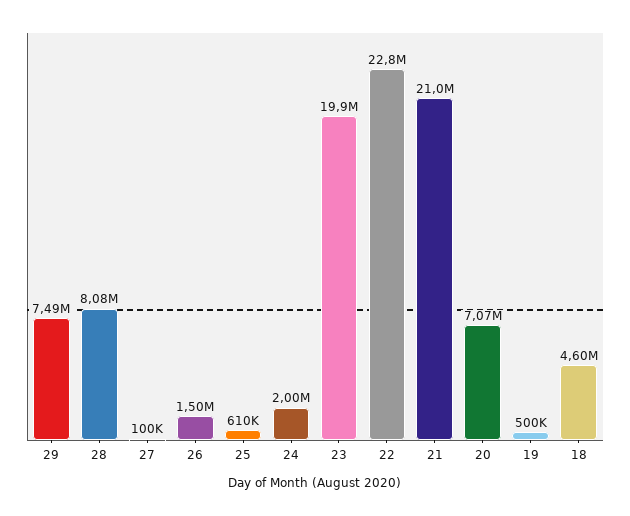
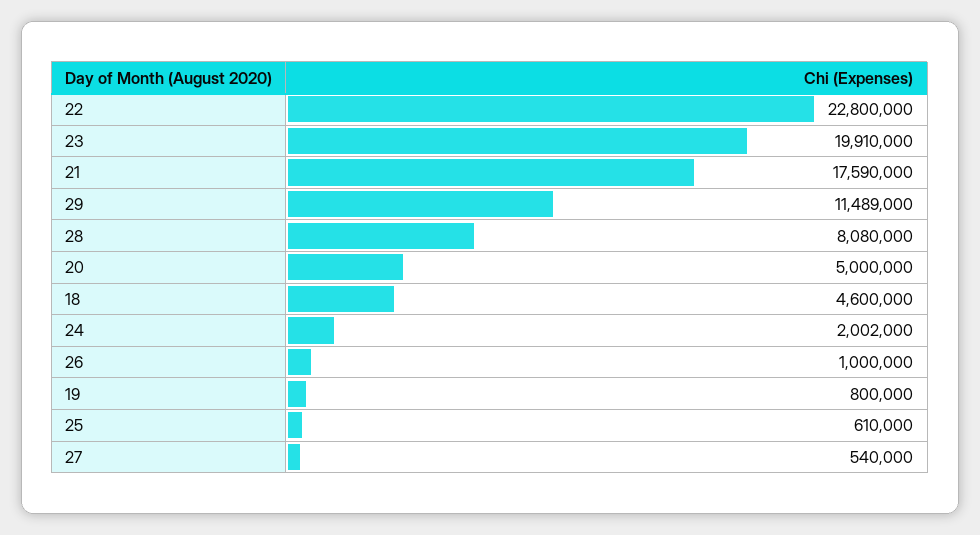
29: 7490000 -> 11489000
27: 100000 -> 540000
26: 1500000 -> 1000000
21: 21000000 -> 17590000
20: 7070000 -> 5000000
19: 500000 -> 800000

